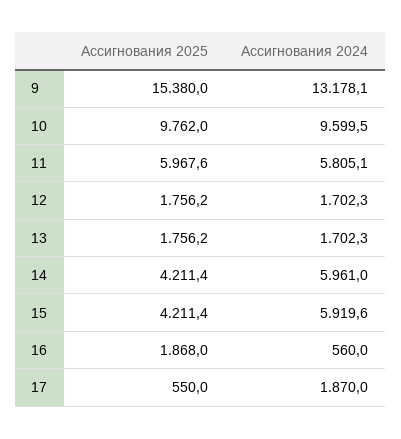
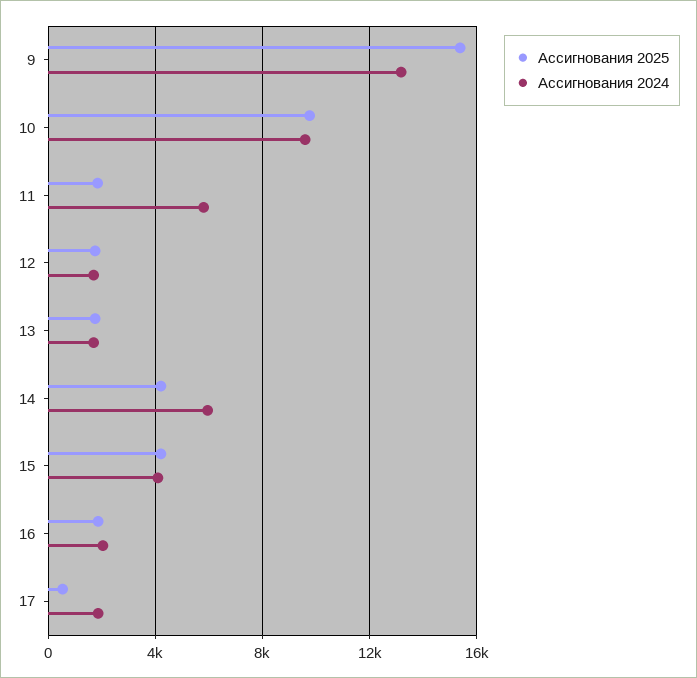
Ассигнования 2025, 11: 5967.6 -> 2000
Ассигнования 2024, 15: 5919.6 -> 4000
Ассигнования 2024, 16: 560 -> 2000

